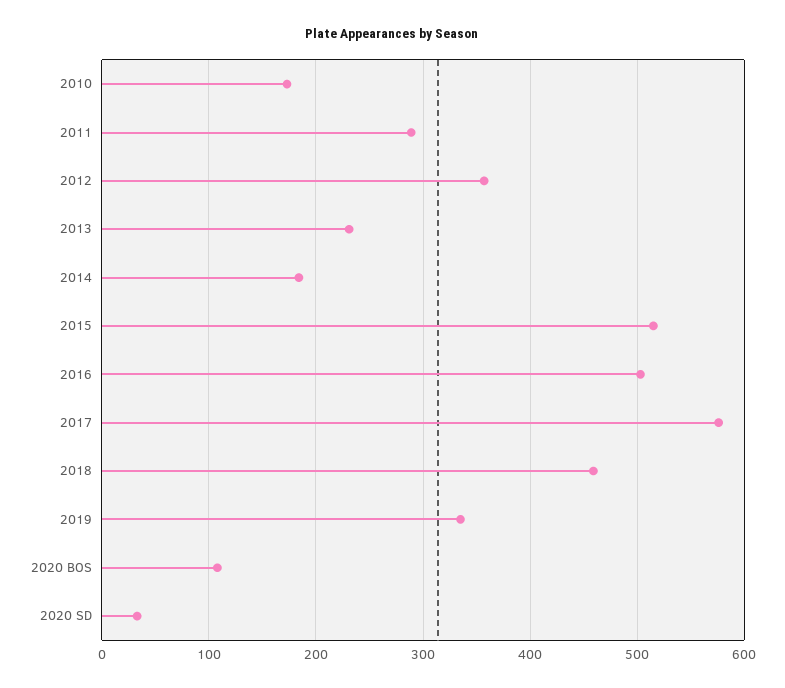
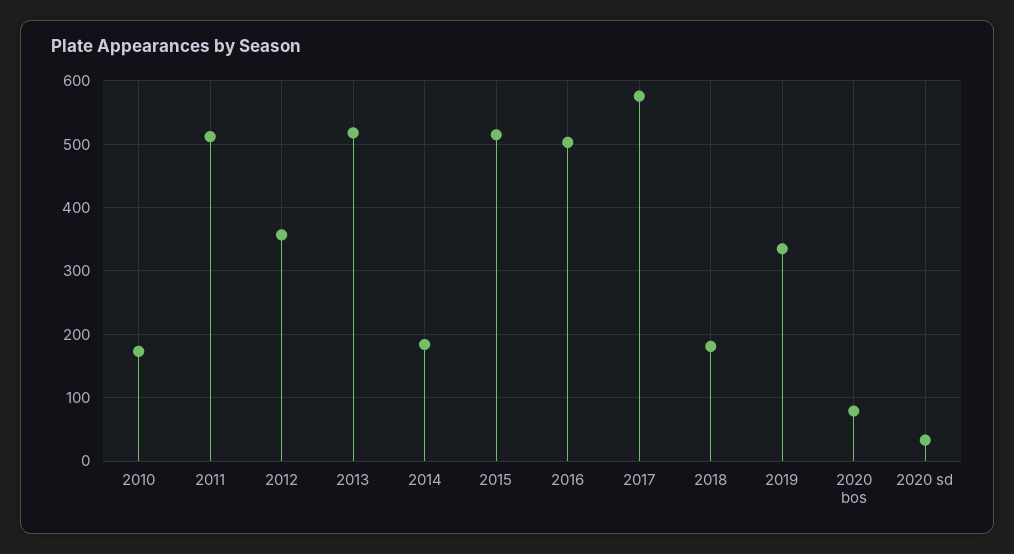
2011: 290 -> 510
2013: 230 -> 520
2018: 460 -> 180
2020 BOS: 110 -> 80

